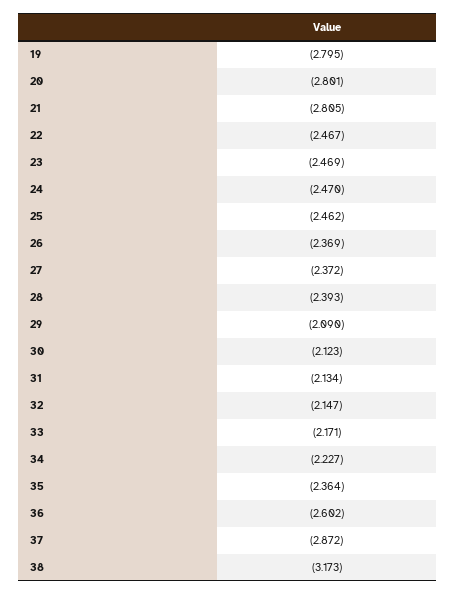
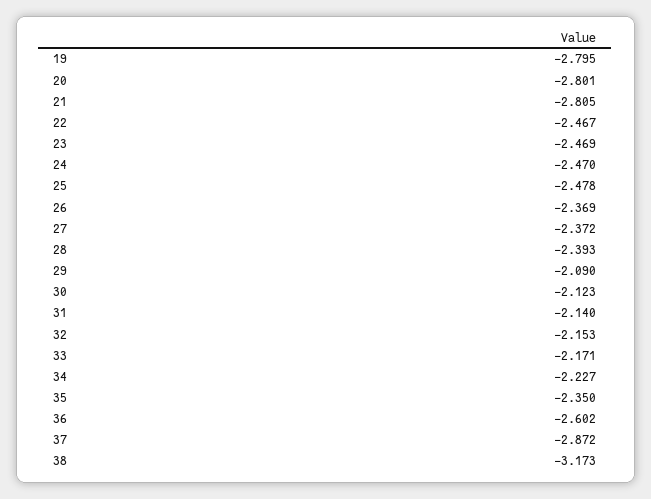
25: -2.462 -> -2.478
31: -2.134 -> -2.14
32: -2.147 -> -2.153
35: -2.364 -> -2.35

